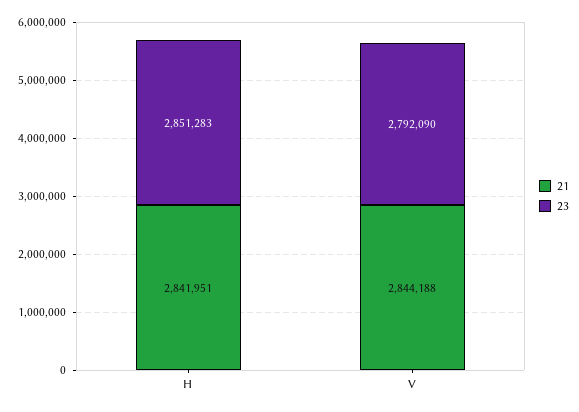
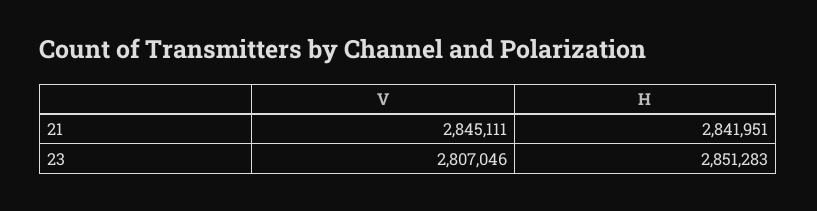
21, V: 2844188 -> 2845111
23, V: 2792090 -> 2807046

